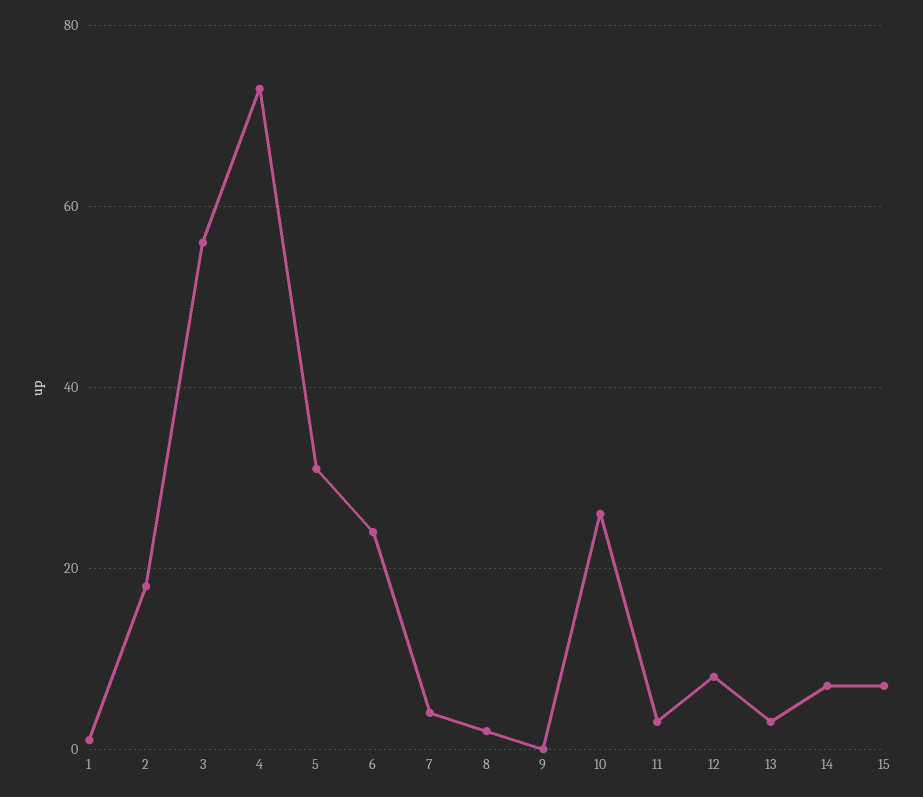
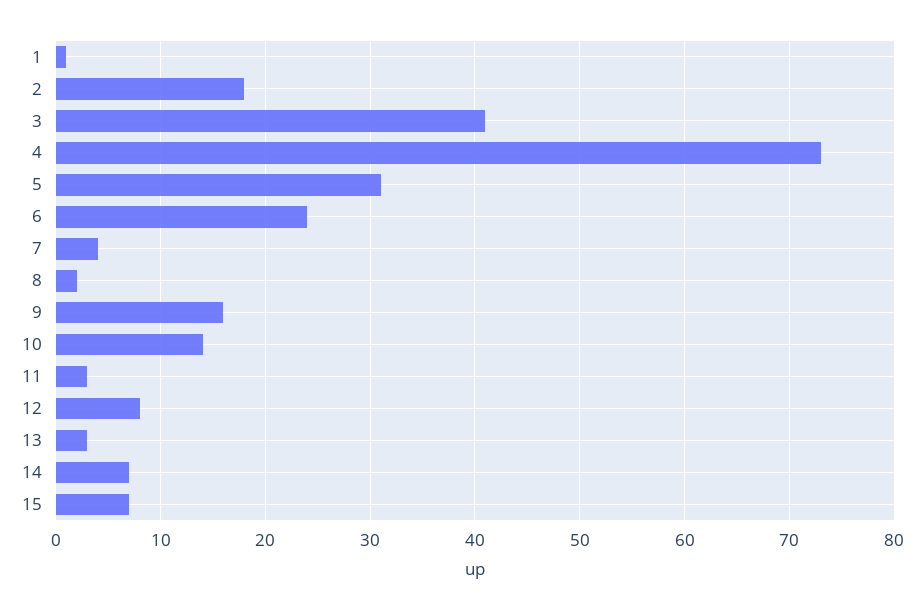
3: 55 -> 41
9: 0 -> 16
10: 25 -> 14

